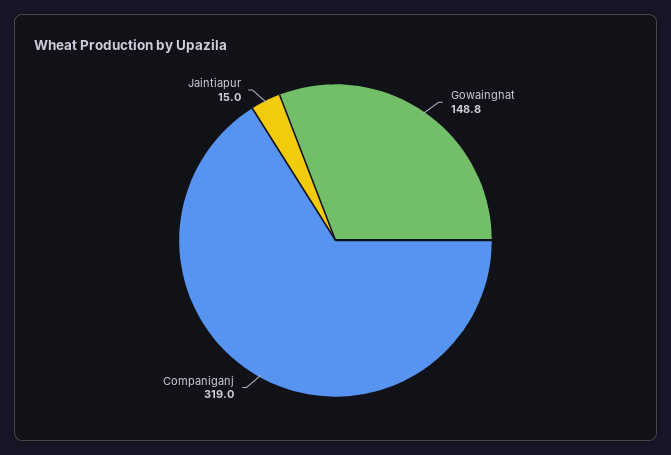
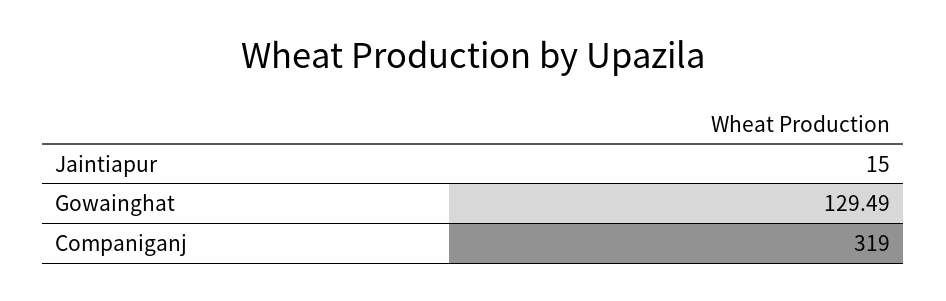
Gowainghat: 148.8 -> 129.49

